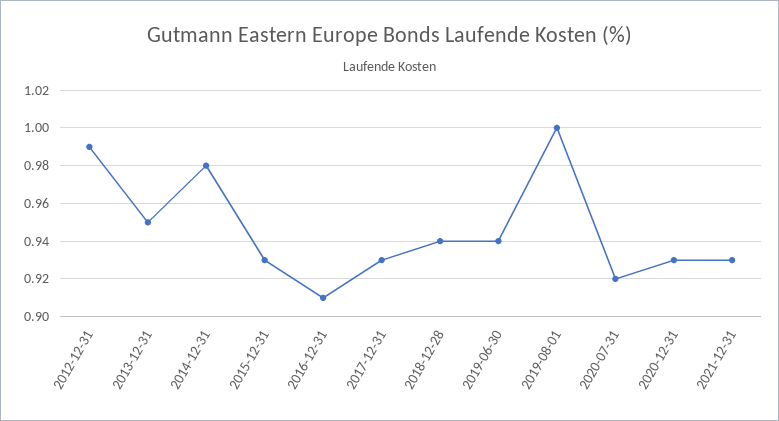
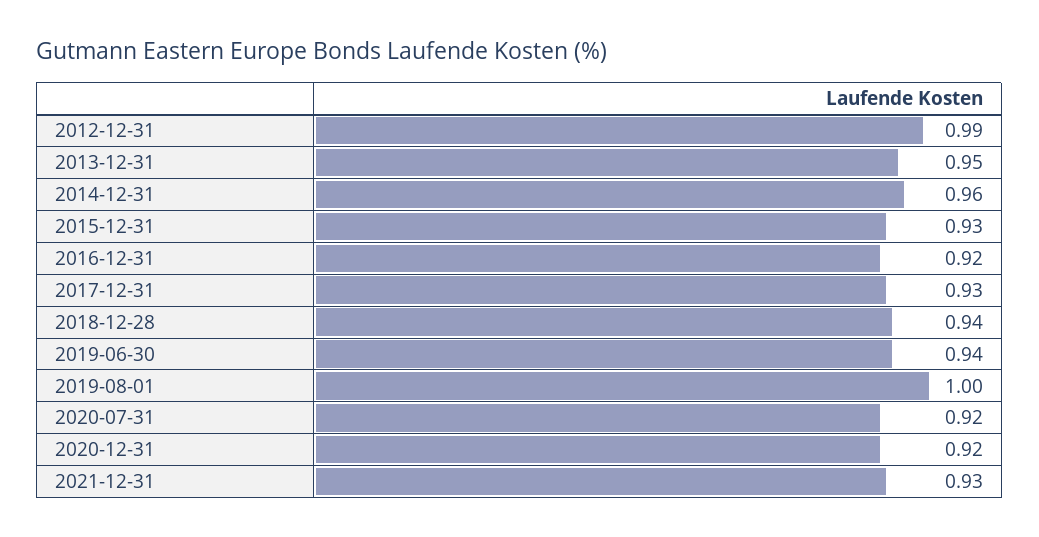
2014-12-31: 0.98 -> 0.96
2016-12-31: 0.91 -> 0.92
2020-12-31: 0.93 -> 0.92

